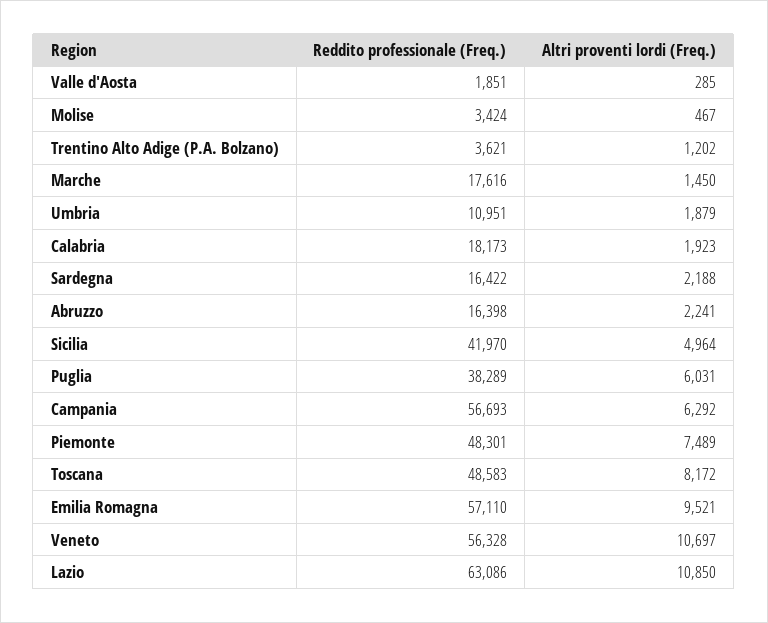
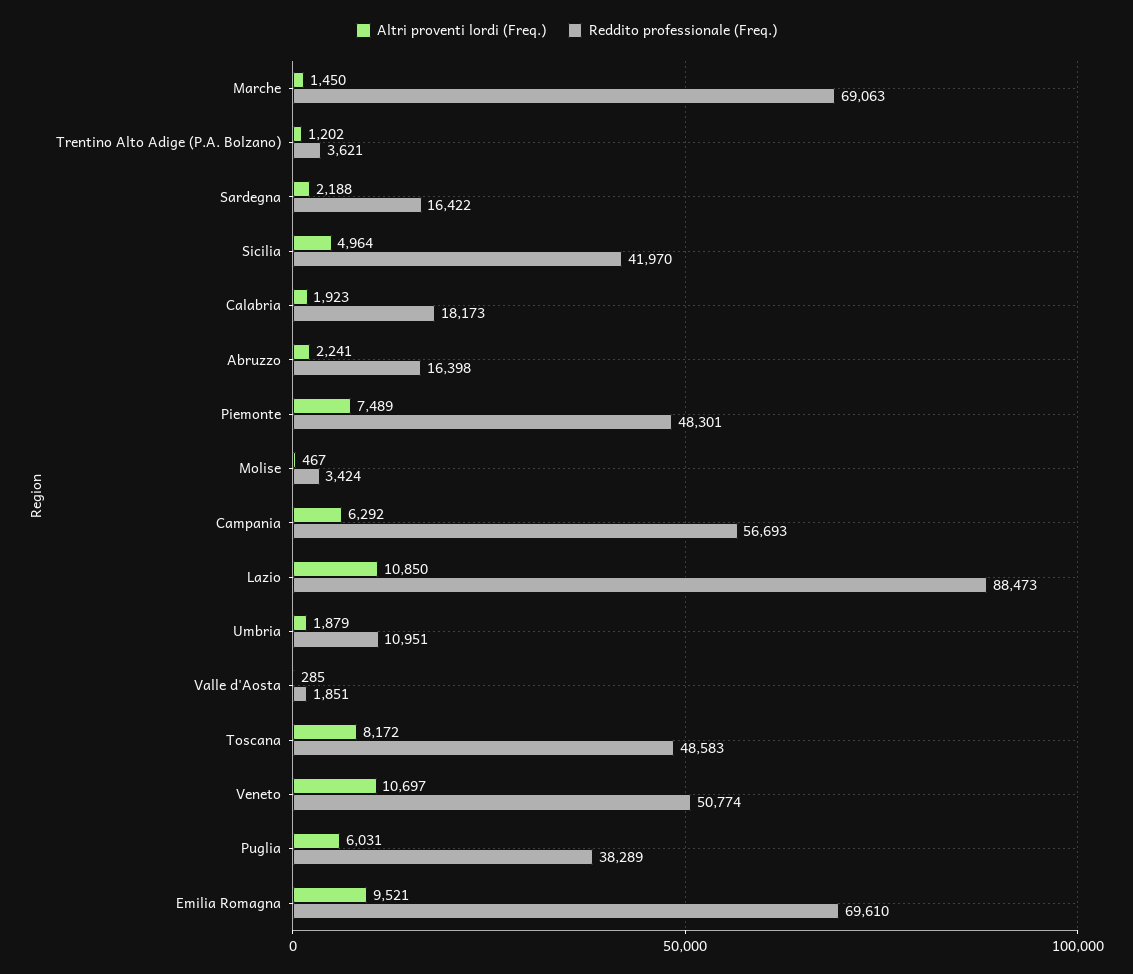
Reddito professionale (Freq.), Marche: 17616 -> 69063
Reddito professionale (Freq.), Emilia Romagna: 57110 -> 69610
Reddito professionale (Freq.), Veneto: 56328 -> 50774
Reddito professionale (Freq.), Lazio: 63086 -> 88473

